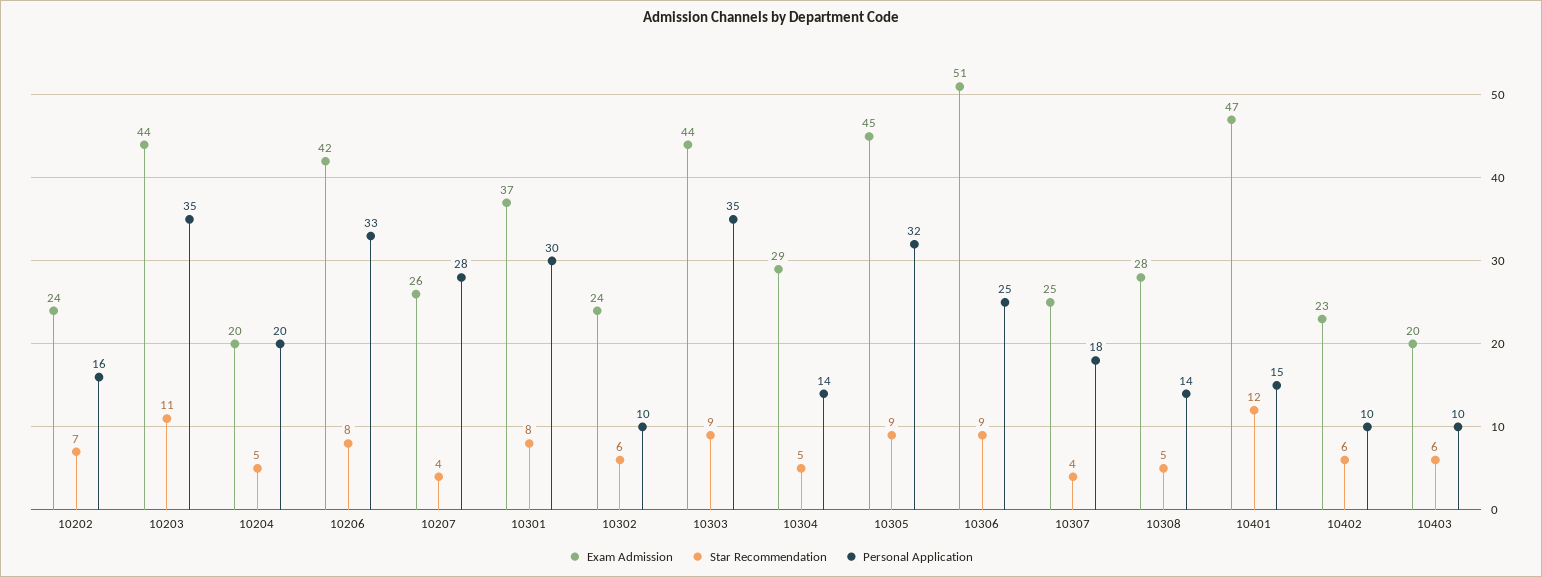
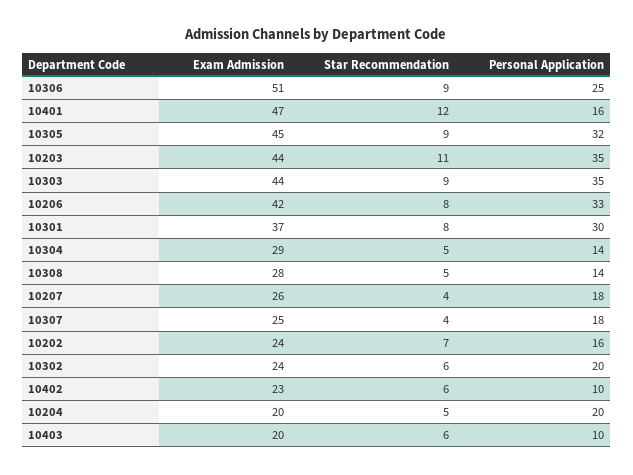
Personal Application, 10207: 28 -> 18
Personal Application, 10302: 10 -> 20
Personal Application, 10401: 15 -> 16

